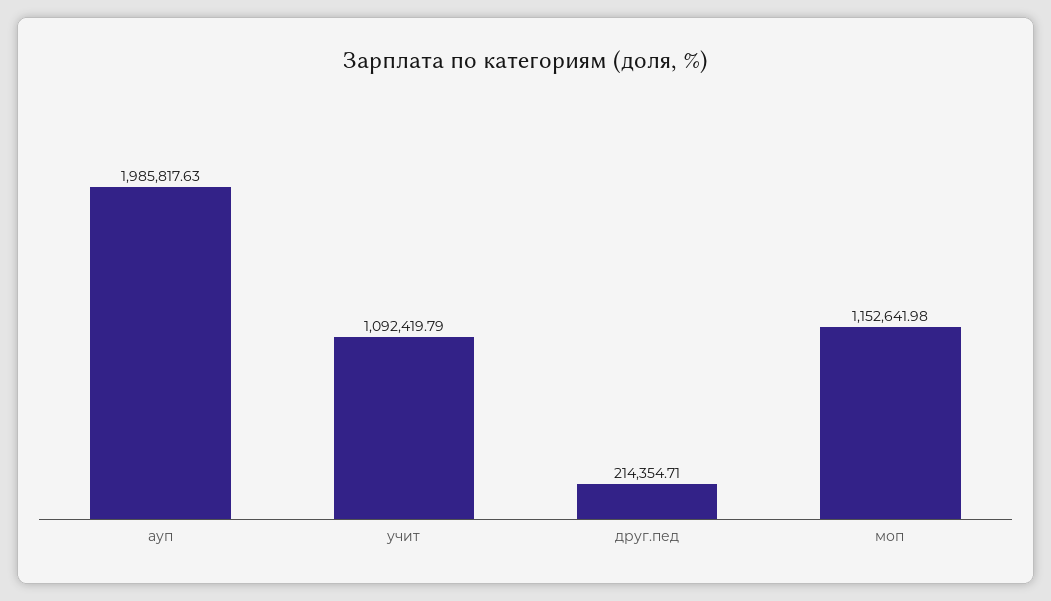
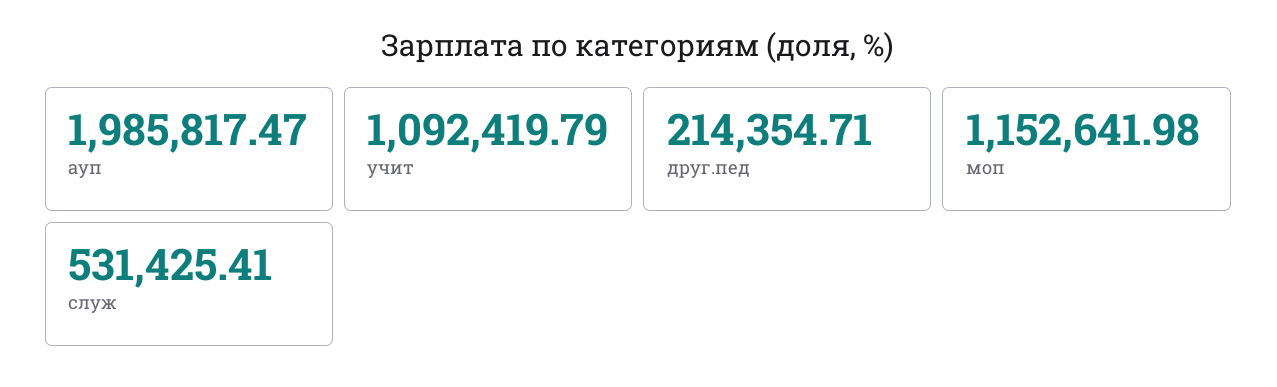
ауп: 1985817.63 -> 1985817.47
служ: none -> 531425.41

